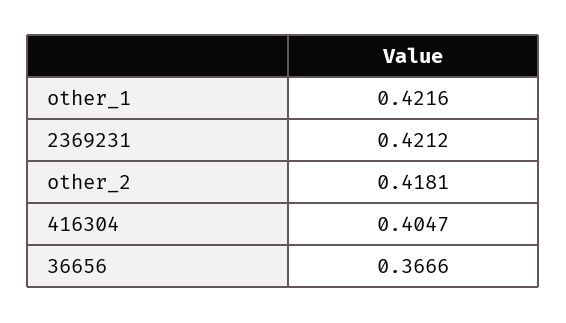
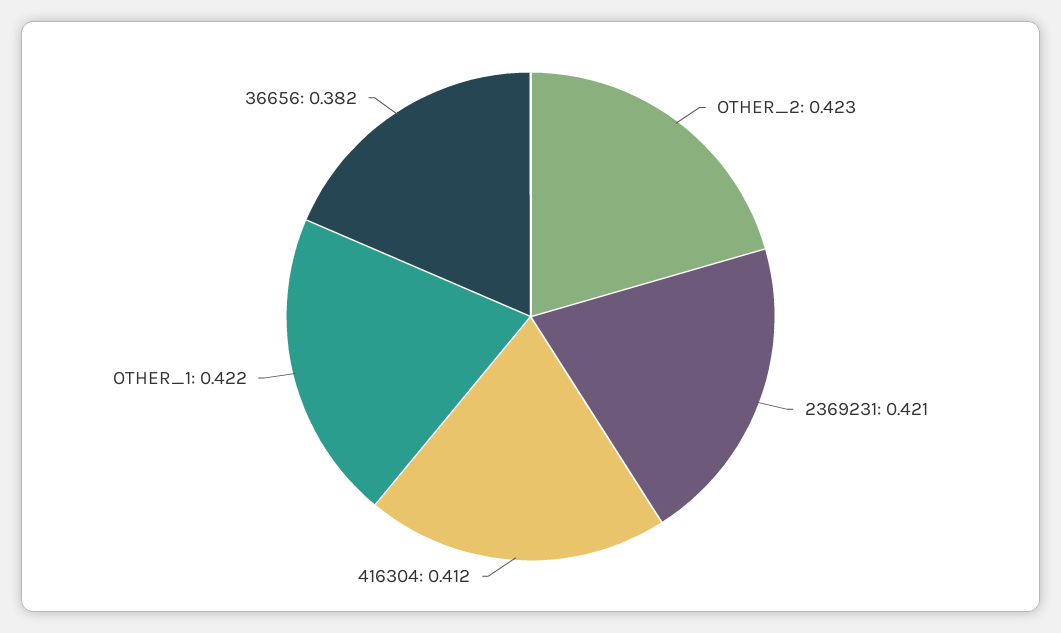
other_2: 0.4181 -> 0.423
416304: 0.4047 -> 0.412
36656: 0.3666 -> 0.382

